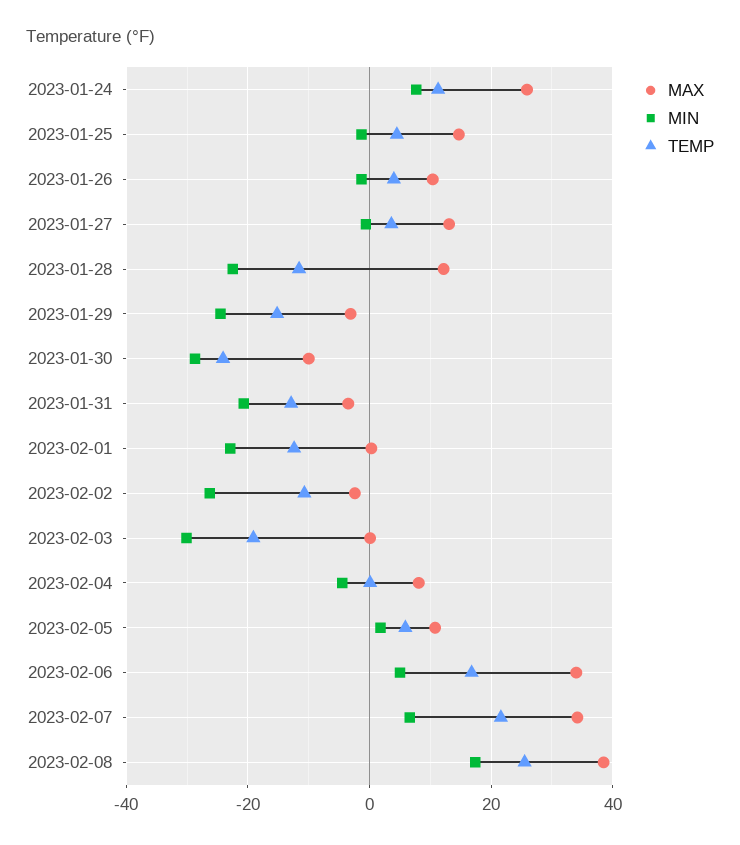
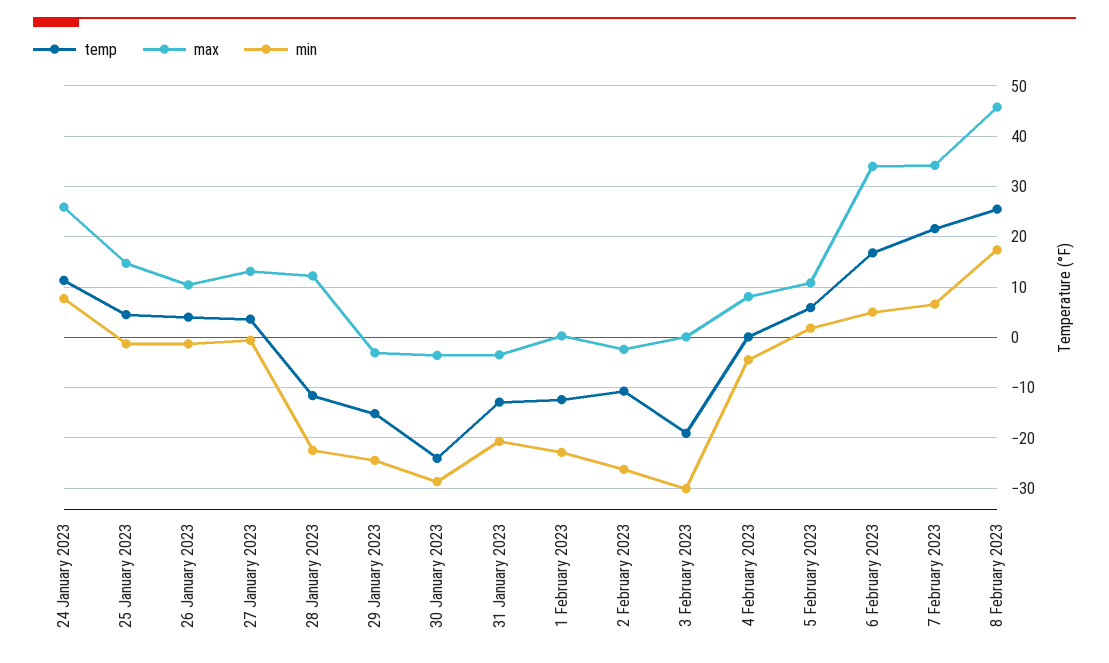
MAX, 2023-01-30: -10 -> -4
MAX, 2023-02-08: 38 -> 46

